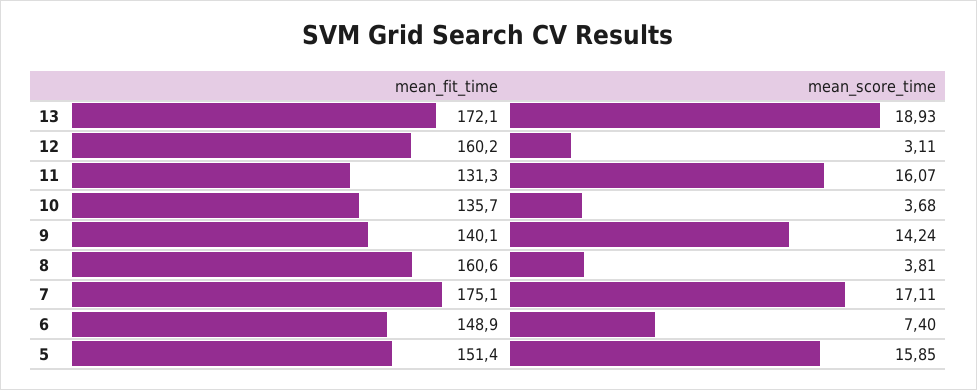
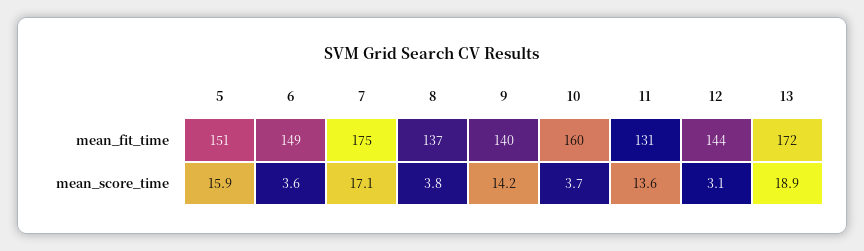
mean_fit_time, 12: 160.2 -> 144
mean_score_time, 11: 16.07 -> 13.6
mean_fit_time, 10: 135.7 -> 160
mean_fit_time, 8: 160.6 -> 137
mean_score_time, 6: 7.4 -> 3.6

